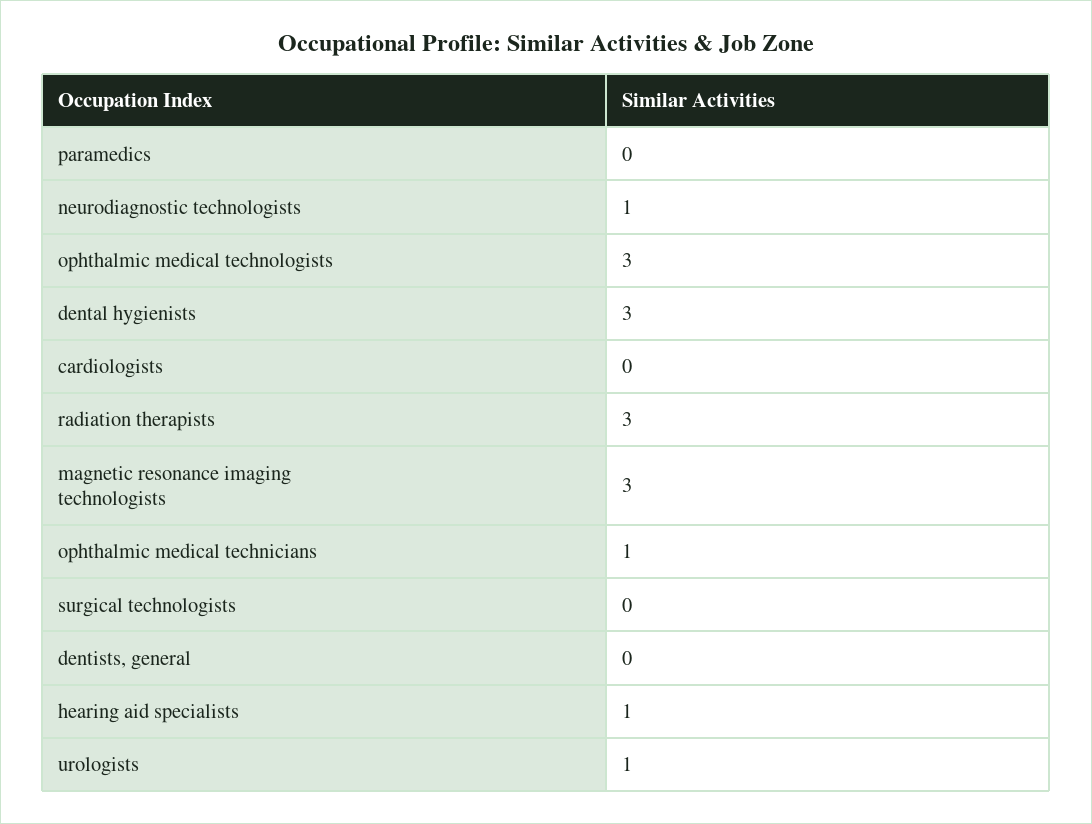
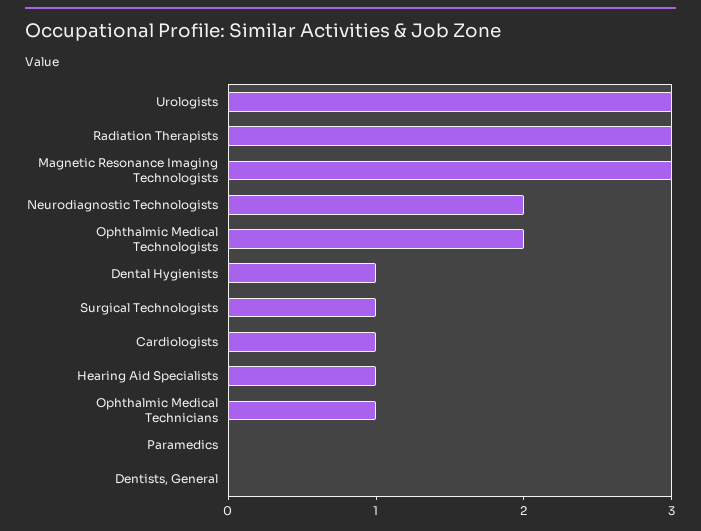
neurodiagnostic technologists: 1 -> 2
ophthalmic medical technologists: 3 -> 2
dental hygienists: 3 -> 1
cardiologists: 0 -> 1
surgical technologists: 0 -> 1
urologists: 1 -> 3

